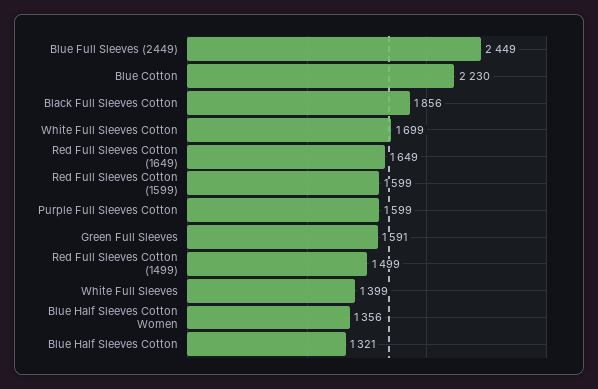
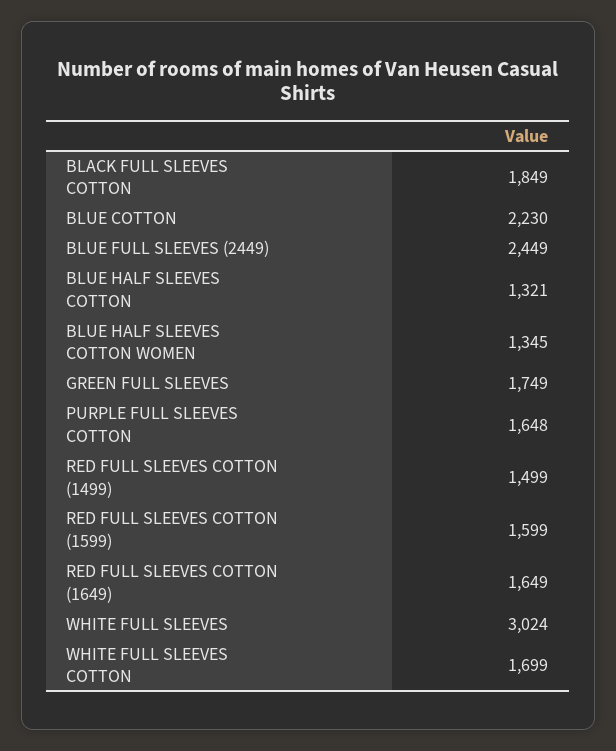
Black Full Sleeves Cotton: 1856 -> 1849
Purple Full Sleeves Cotton: 1599 -> 1648
Green Full Sleeves: 1591 -> 1749
White Full Sleeves: 1399 -> 3024
Blue Half Sleeves Cotton Women: 1356 -> 1345

